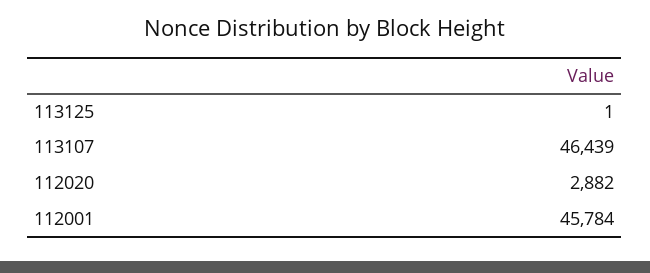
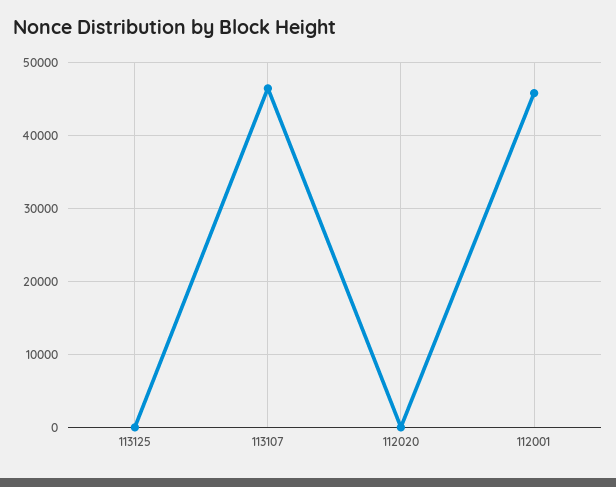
112020: 2882 -> 0

